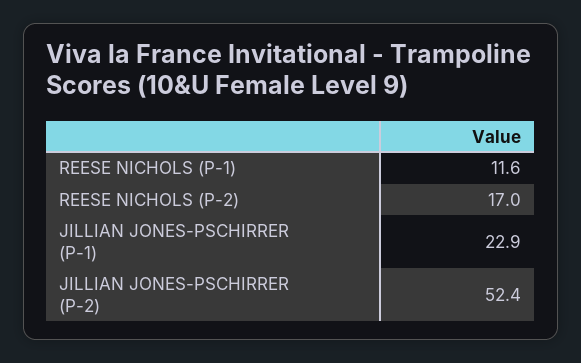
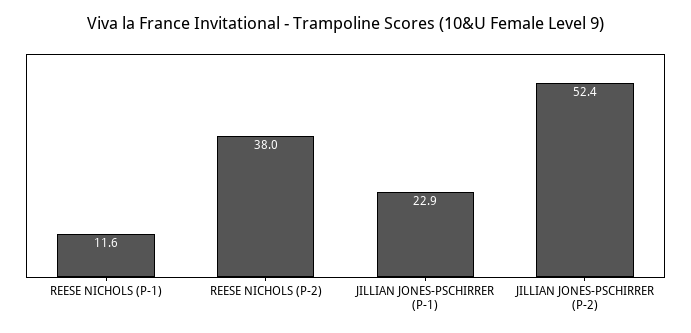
REESE NICHOLS (P-2): 17 -> 38

